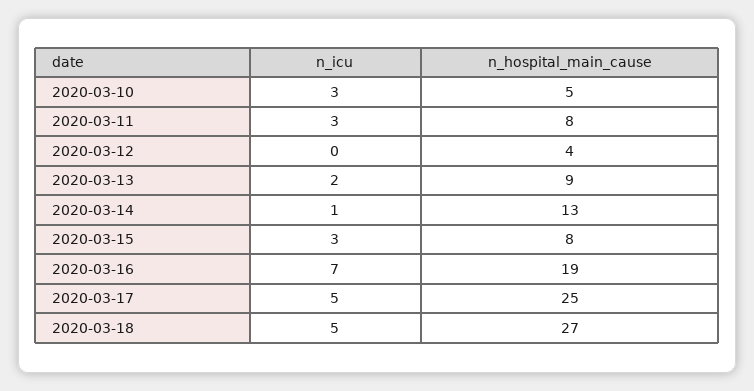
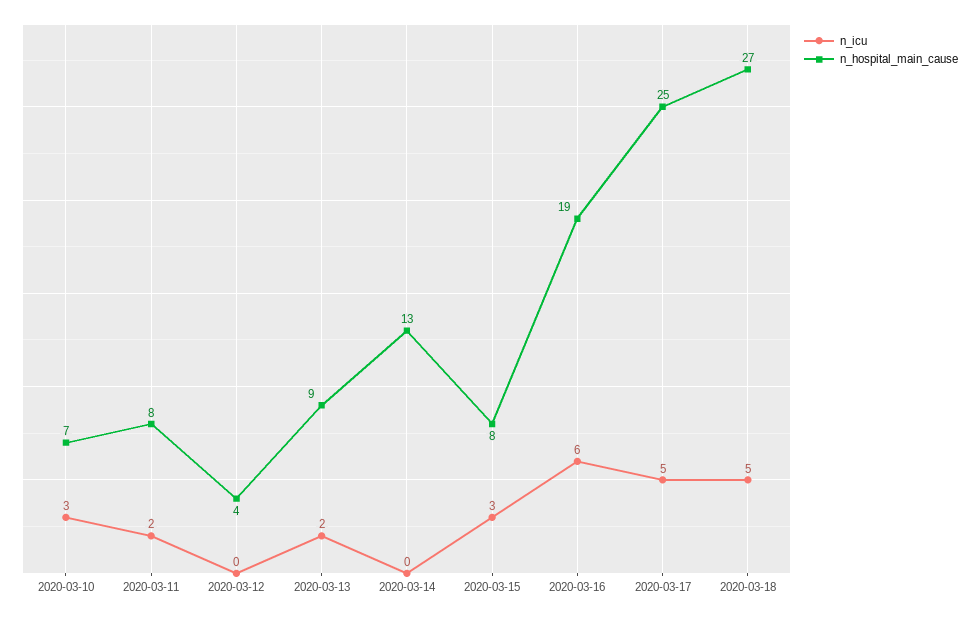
n_hospital_main_cause, 2020-03-10: 5 -> 7
n_icu, 2020-03-11: 3 -> 2
n_icu, 2020-03-14: 1 -> 0
n_icu, 2020-03-16: 7 -> 6

